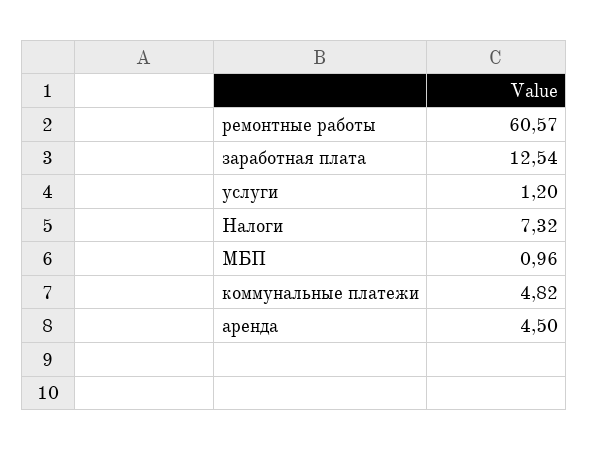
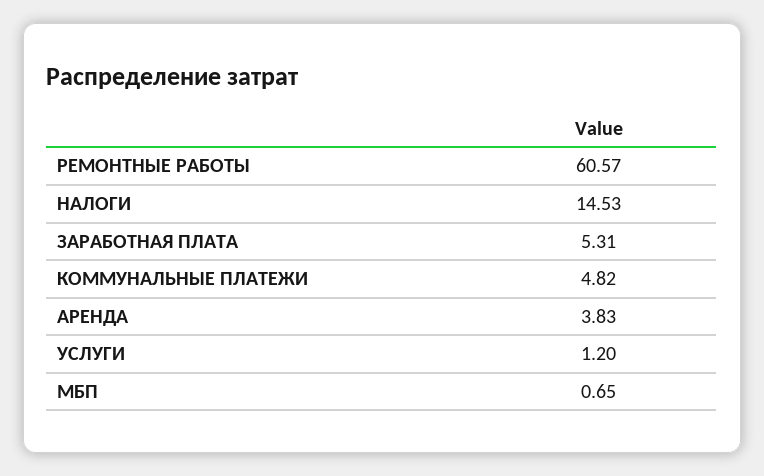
заработная плата: 12.54 -> 5.31
Налоги: 7.32 -> 14.53
МБП: 0.96 -> 0.65
аренда: 4.5 -> 3.83

